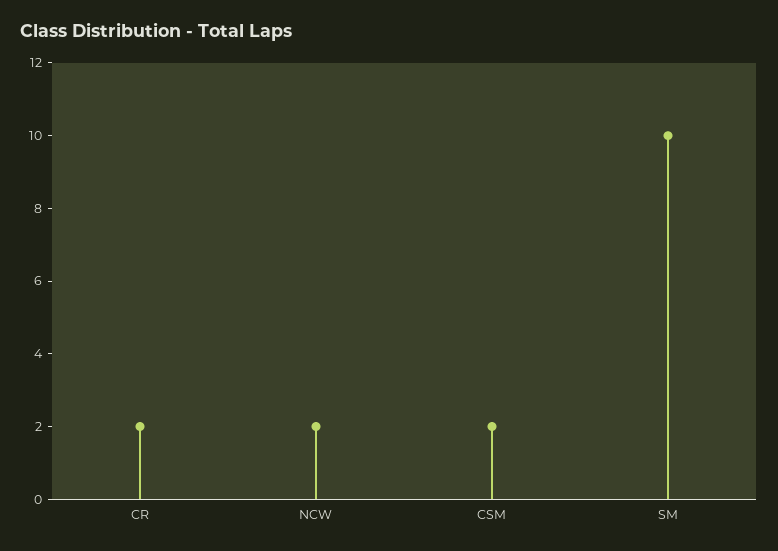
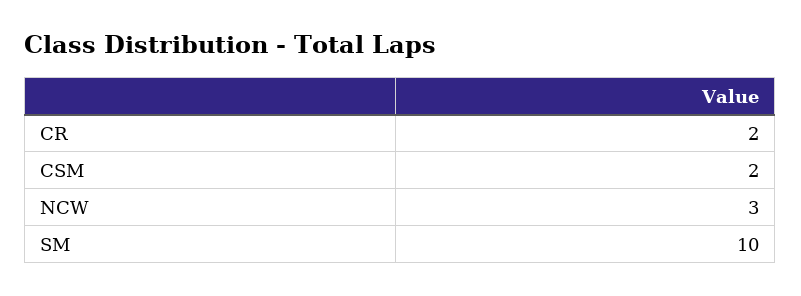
NCW: 2 -> 3

